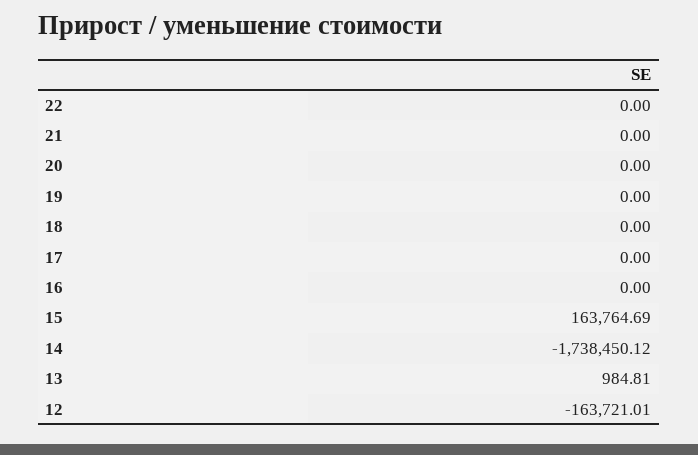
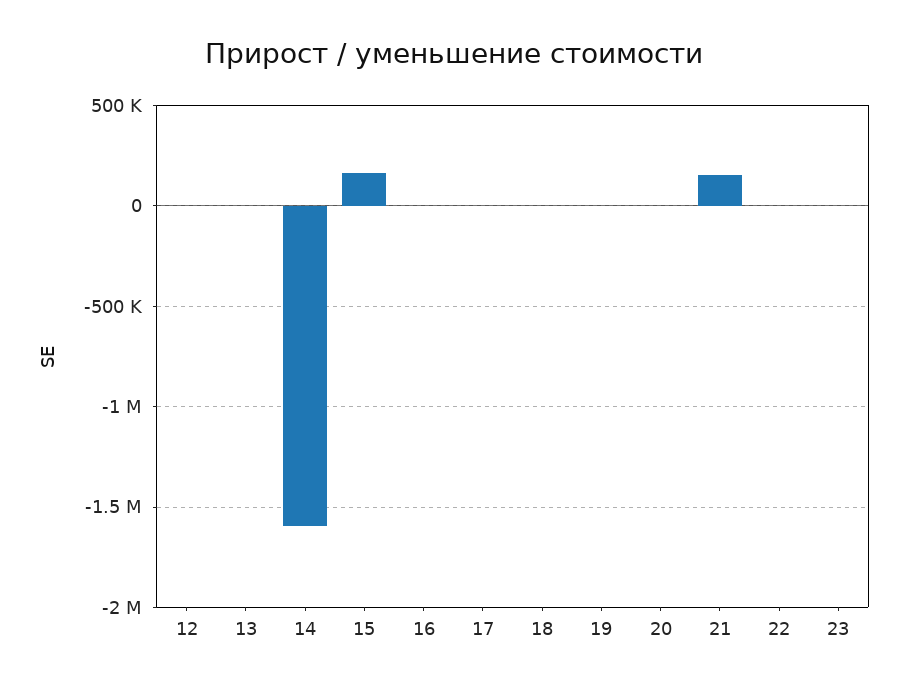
21: 0 -> 150000
14: -1738450.12 -> -1600000
12: -163721.01 -> 0
23: none -> 0

